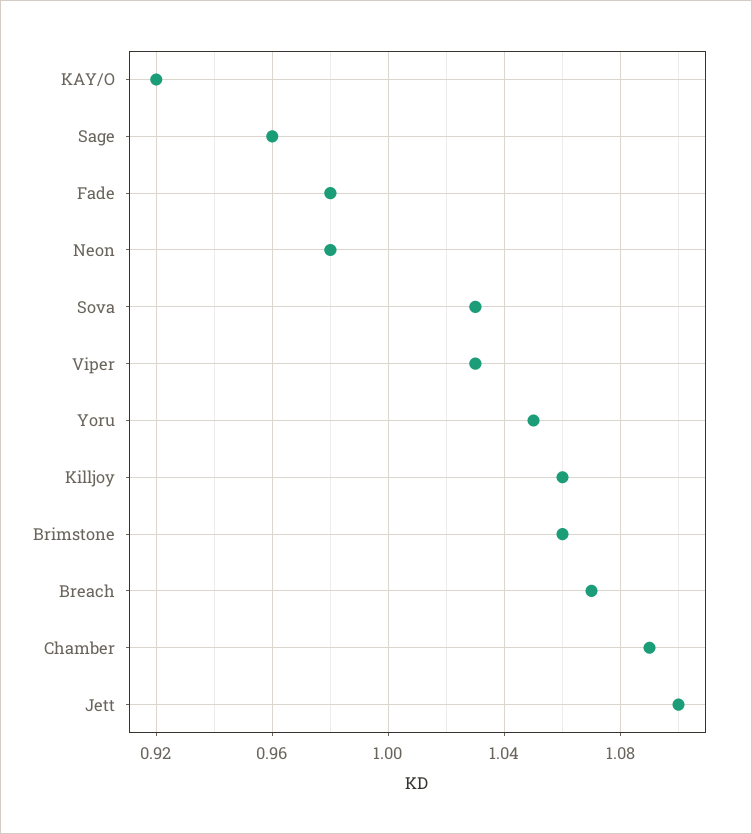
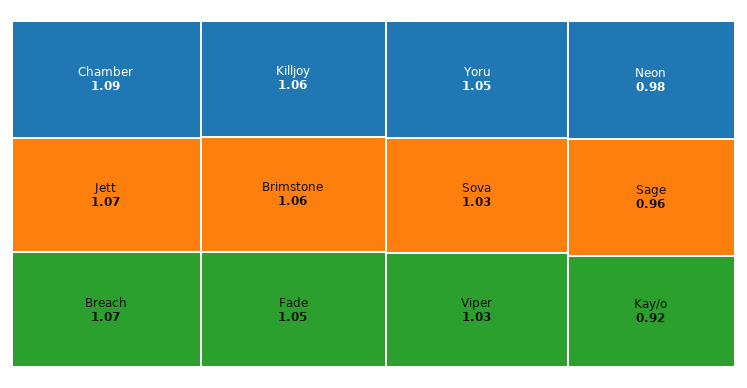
Fade: 0.98 -> 1.05
Jett: 1.1 -> 1.07

